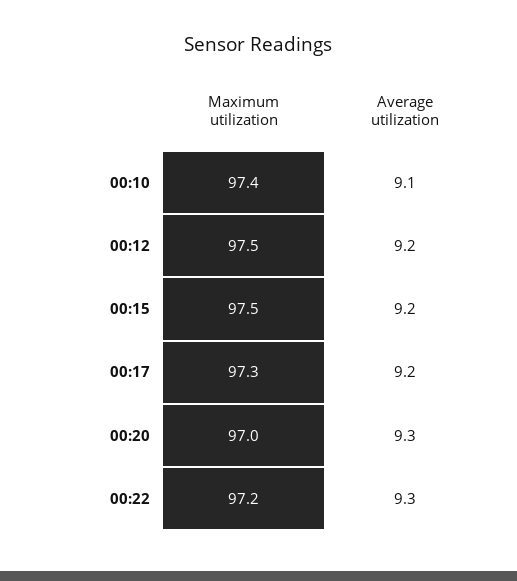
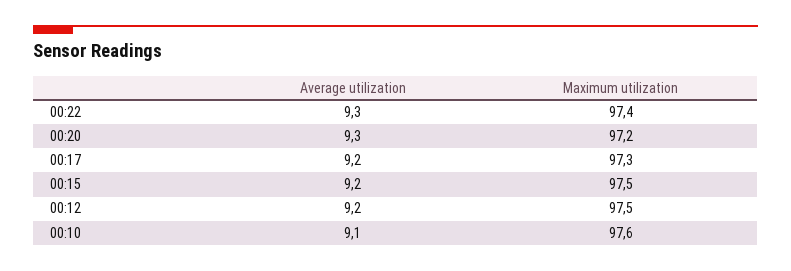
Maximum utilization, 00:10: 97.4 -> 97.6
Maximum utilization, 00:20: 97 -> 97.2
Maximum utilization, 00:22: 97.2 -> 97.4

